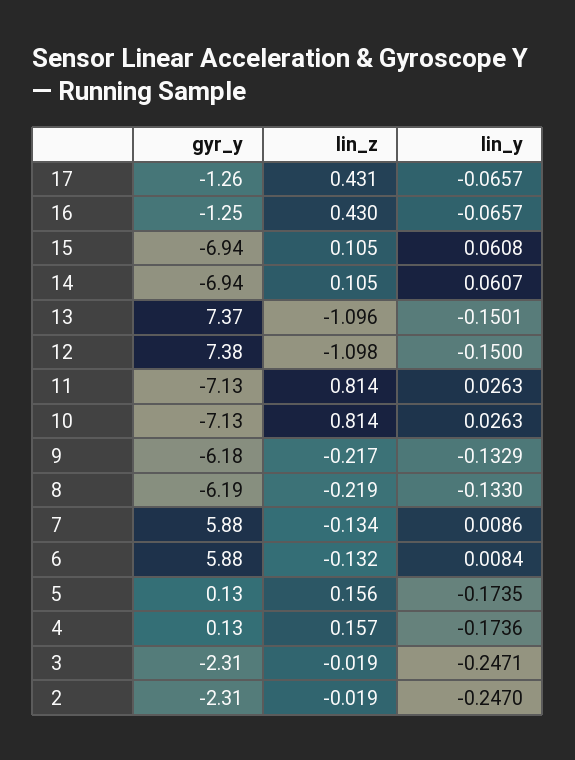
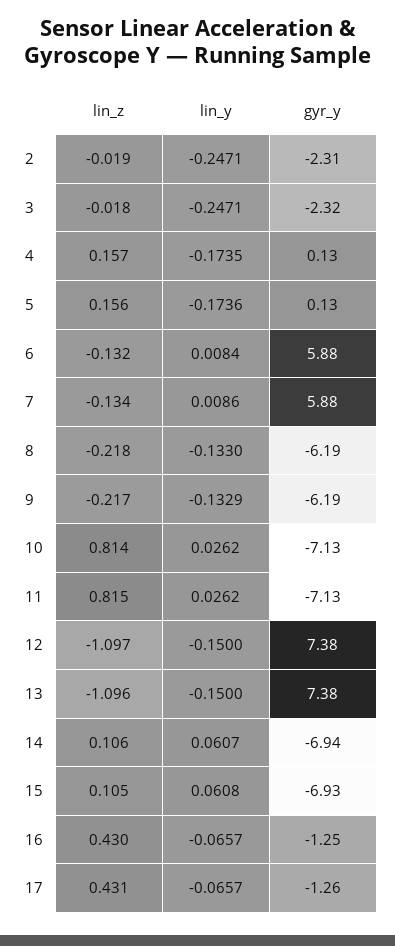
gyr_y, 15: -6.94 -> -6.93
lin_z, 14: 0.105 -> 0.106
gyr_y, 13: 7.37 -> 7.38
lin_y, 13: -0.1501 -> -0.15
lin_z, 12: -1.098 -> -1.097
lin_z, 11: 0.814 -> 0.815
lin_y, 11: 0.0263 -> 0.0262
lin_y, 10: 0.0263 -> 0.0262
gyr_y, 9: -6.18 -> -6.19
lin_z, 8: -0.219 -> -0.218
lin_y, 5: -0.1735 -> -0.1736
lin_y, 4: -0.1736 -> -0.1735
gyr_y, 3: -2.31 -> -2.32
lin_z, 3: -0.019 -> -0.018
lin_y, 2: -0.247 -> -0.2471

